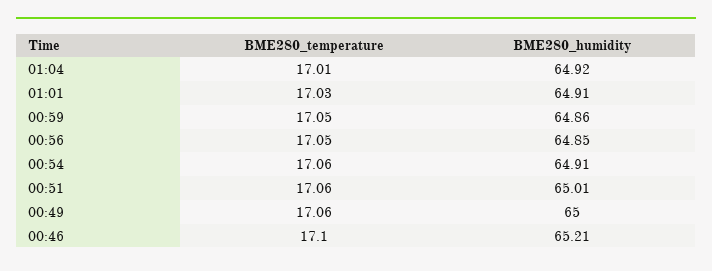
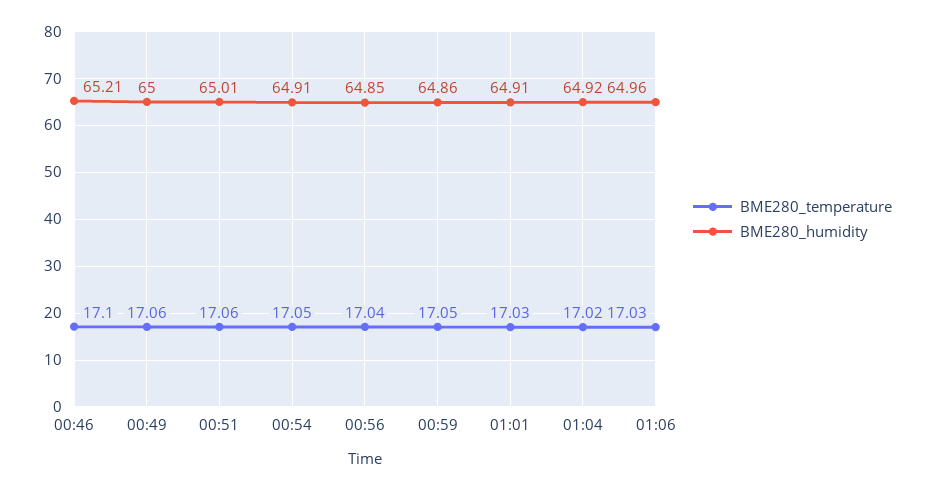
BME280_temperature, 01:04: 17.01 -> 17.02
BME280_temperature, 00:56: 17.05 -> 17.04
BME280_temperature, 00:54: 17.06 -> 17.05
BME280_temperature, 01:06: none -> 17.03
BME280_humidity, 01:06: none -> 64.96

